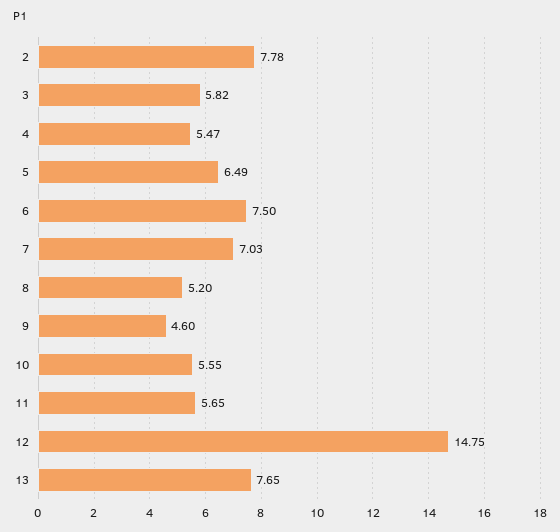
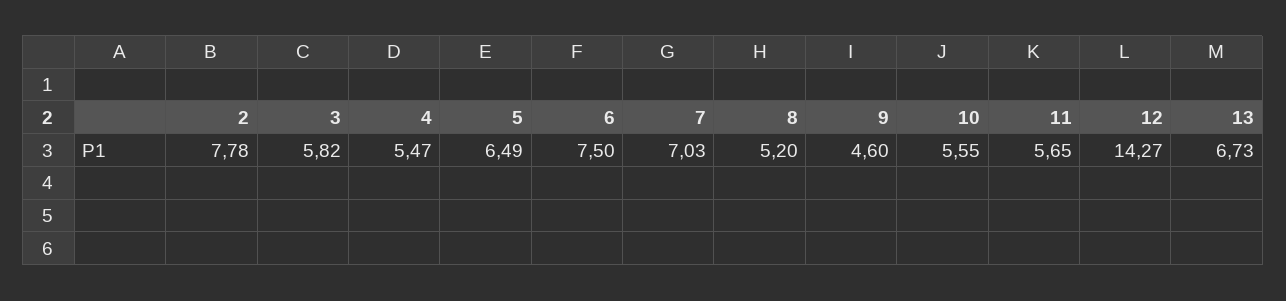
12: 14.75 -> 14.27
13: 7.65 -> 6.73

